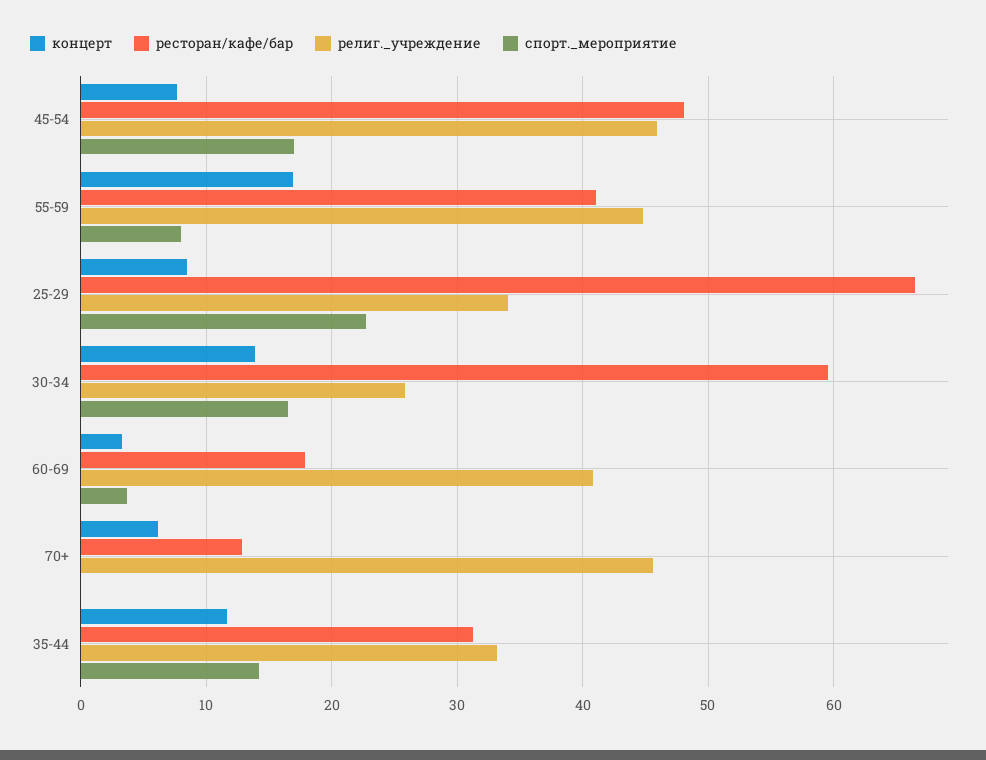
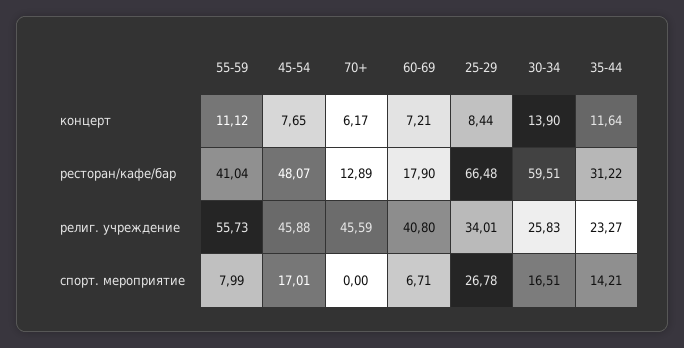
концерт, 55-59: 17 -> 11.12
религ._учреждение, 55-59: 45 -> 55.73
спорт._мероприятие, 25-29: 23 -> 26.78
концерт, 60-69: 3 -> 7.21
спорт._мероприятие, 60-69: 4 -> 6.71
религ._учреждение, 35-44: 33 -> 23.27

